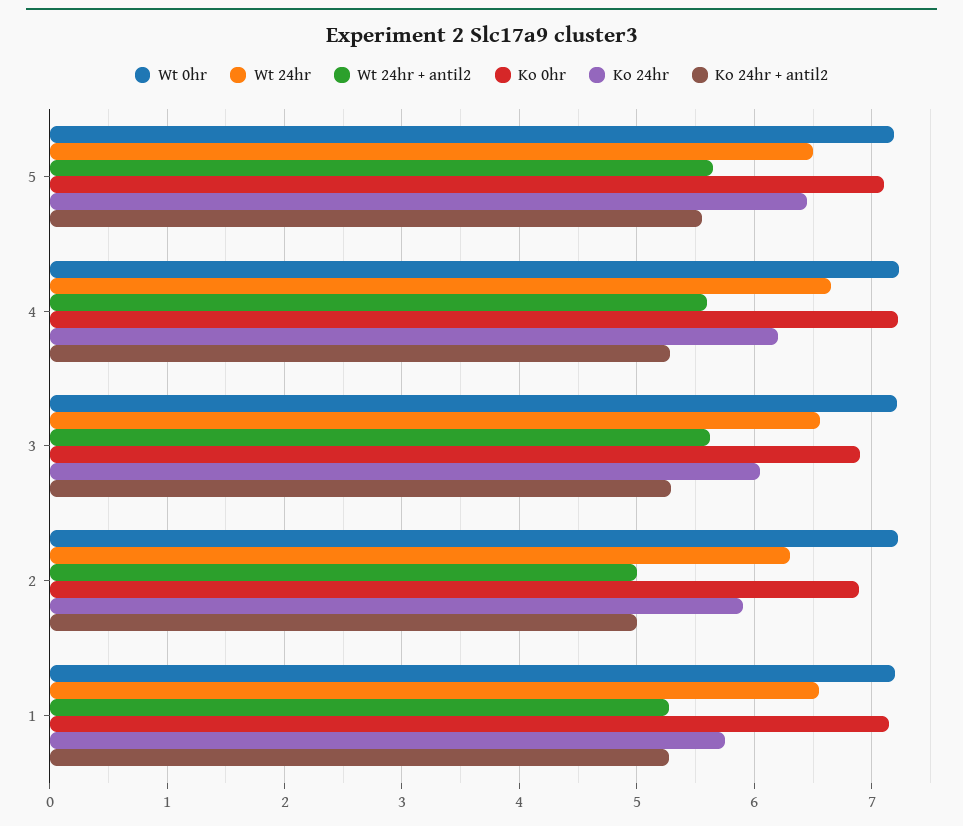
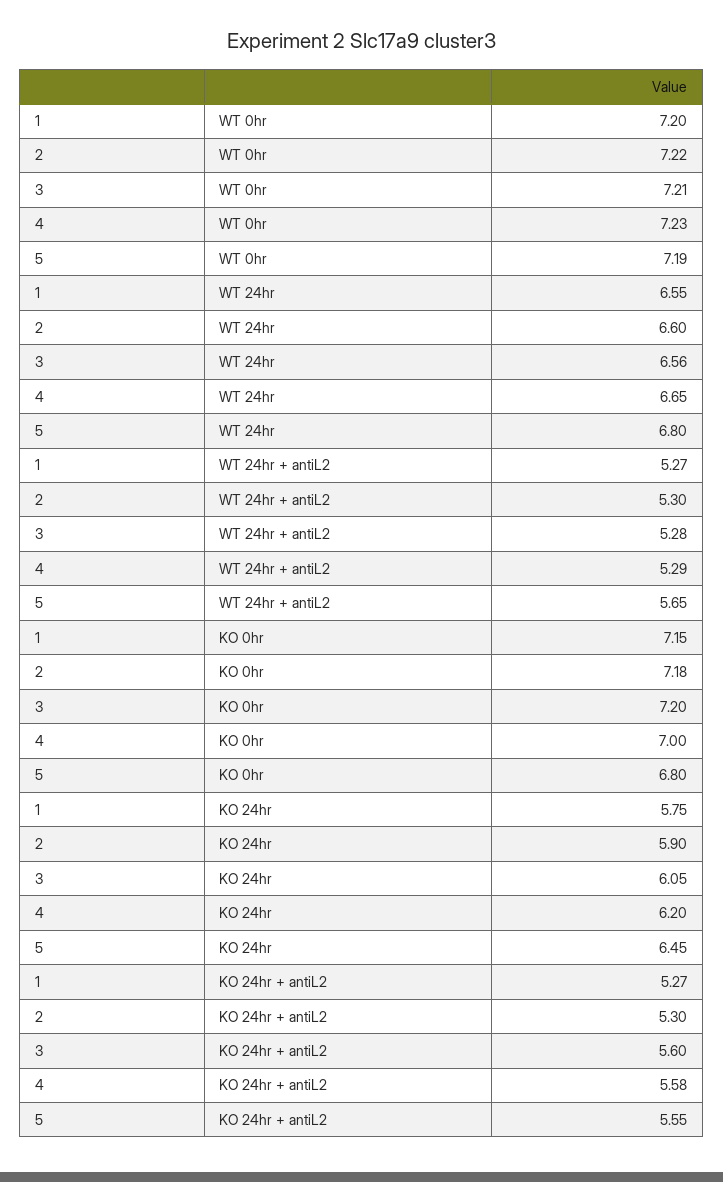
Wt 24hr, 5: 6.5 -> 6.8
Ko 0hr, 5: 7.1 -> 6.8
Wt 24hr + antil2, 4: 5.6 -> 5.29
Ko 0hr, 4: 7.2 -> 7
Ko 24hr + antil2, 4: 5.3 -> 5.58
Wt 24hr + antil2, 3: 5.6 -> 5.28
Ko 0hr, 3: 6.9 -> 7.2
Ko 24hr + antil2, 3: 5.3 -> 5.6
Wt 24hr, 2: 6.3 -> 6.6
Wt 24hr + antil2, 2: 5 -> 5.3
Ko 0hr, 2: 6.9 -> 7.18
Ko 24hr + antil2, 2: 5 -> 5.3

